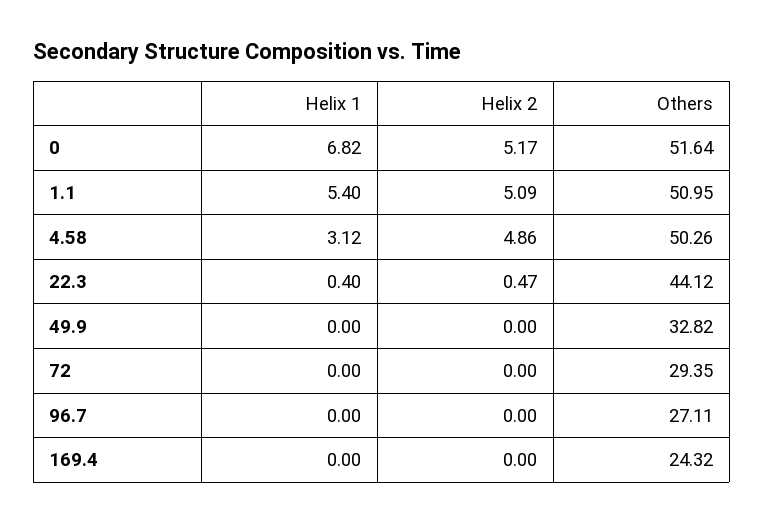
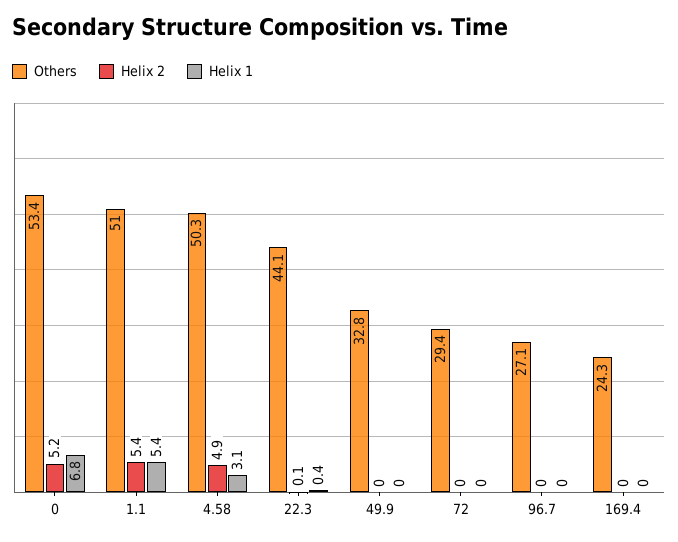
Others, 0: 51.64 -> 53.4
Helix 2, 1.1: 5.09 -> 5.4
Helix 2, 22.3: 0.47 -> 0.1

